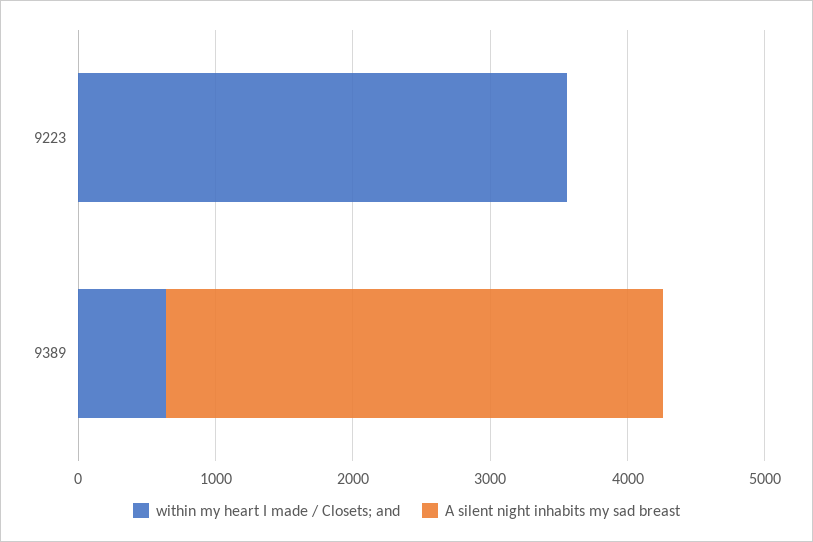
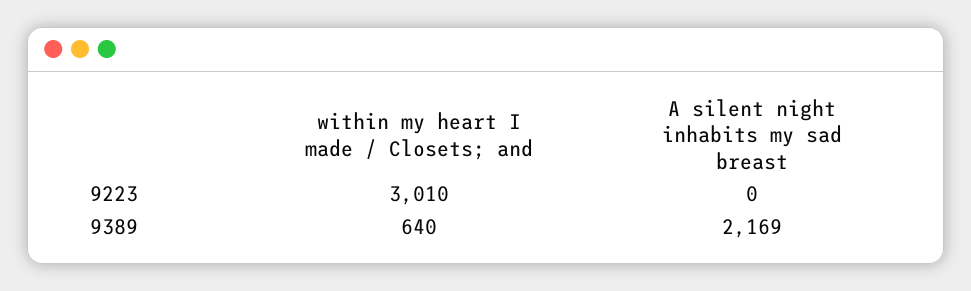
within my heart I made / Closets; and, 9223: 3600 -> 3010
A silent night inhabits my sad breast, 9389: 3600 -> 2169

